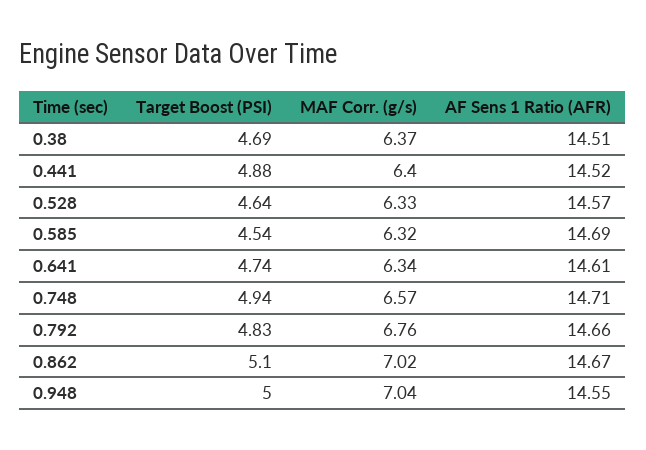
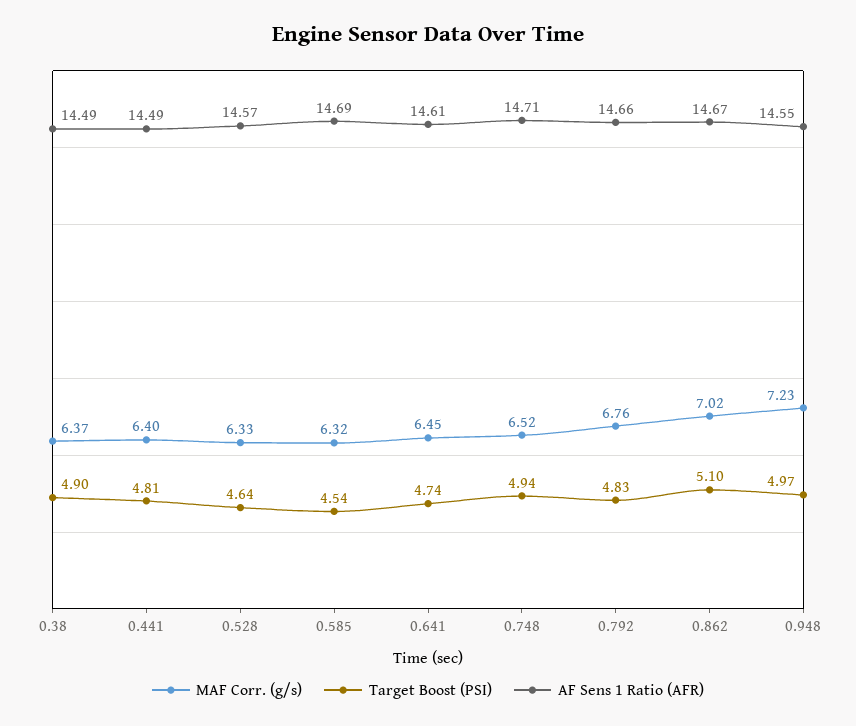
Target Boost (PSI), 0.38: 4.69 -> 4.9
AF Sens 1 Ratio (AFR), 0.38: 14.51 -> 14.49
Target Boost (PSI), 0.441: 4.88 -> 4.81
AF Sens 1 Ratio (AFR), 0.441: 14.52 -> 14.49
MAF Corr. (g/s), 0.641: 6.34 -> 6.45
MAF Corr. (g/s), 0.748: 6.57 -> 6.52
Target Boost (PSI), 0.948: 5 -> 4.97
MAF Corr. (g/s), 0.948: 7.04 -> 7.23

